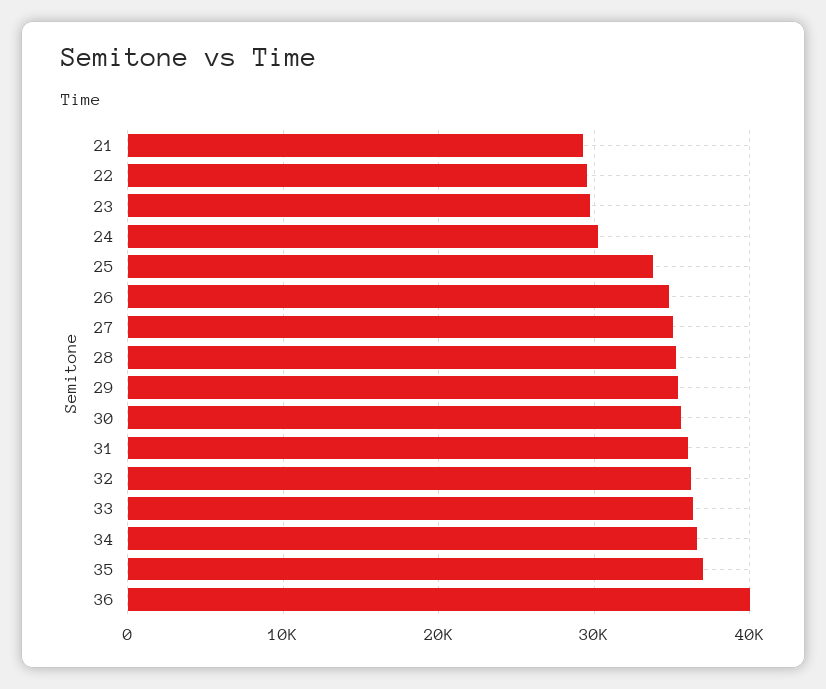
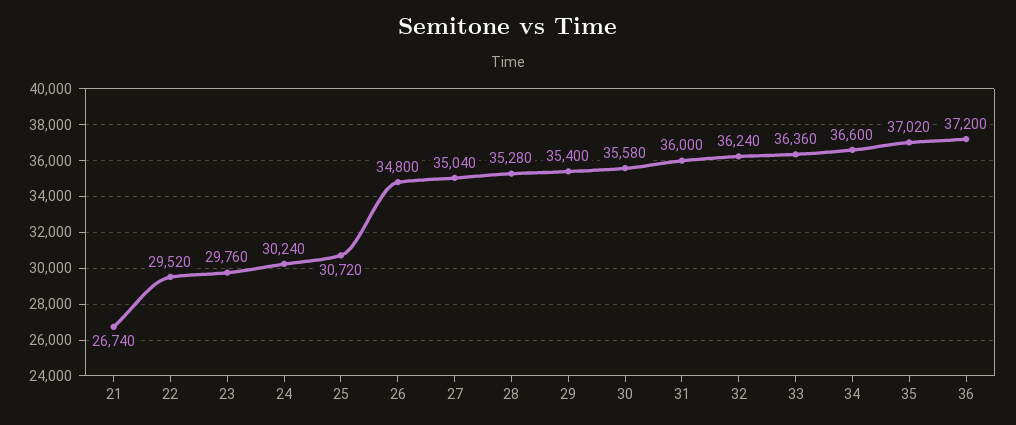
21: 29000 -> 26740
25: 34000 -> 30720
36: 40000 -> 37200

